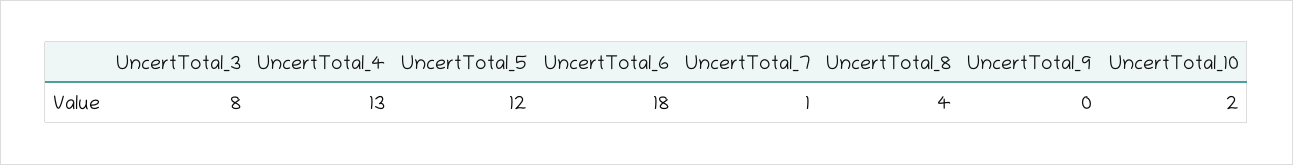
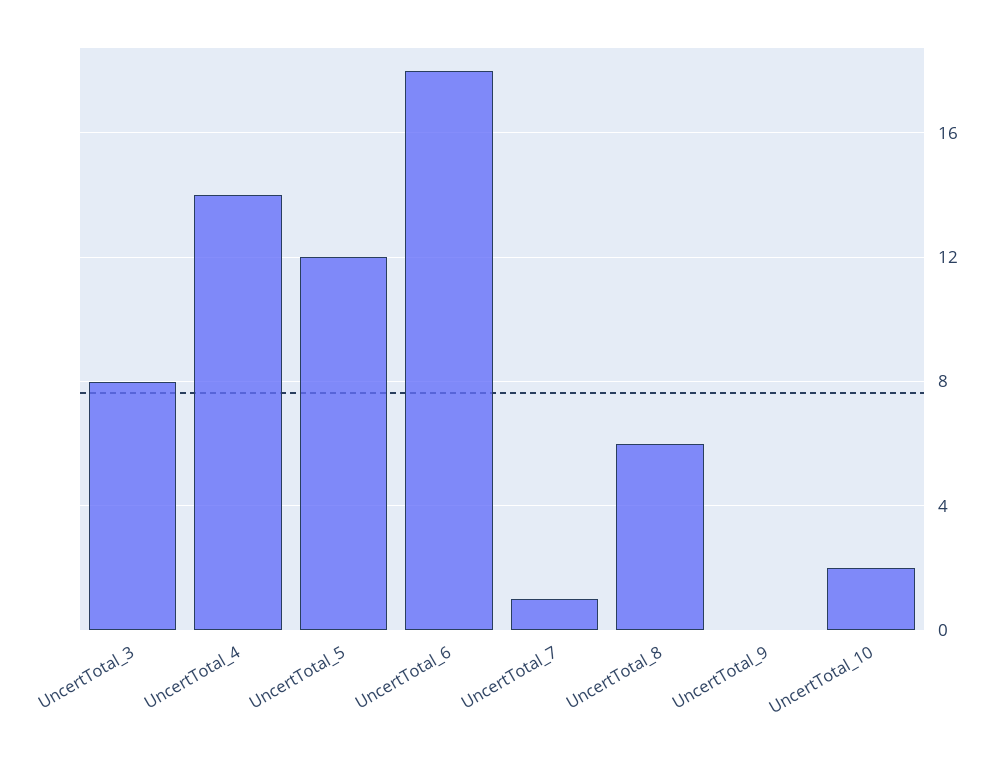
UncertTotal_4: 13 -> 14
UncertTotal_8: 4 -> 6

